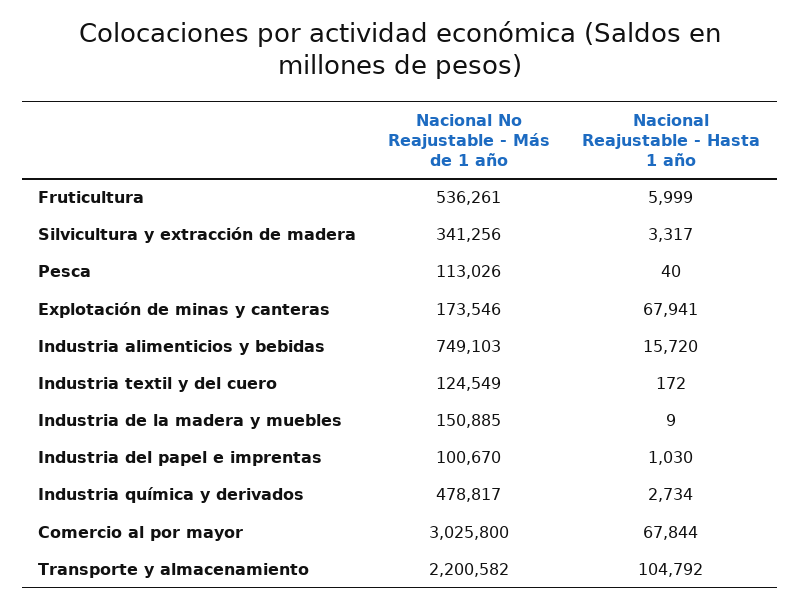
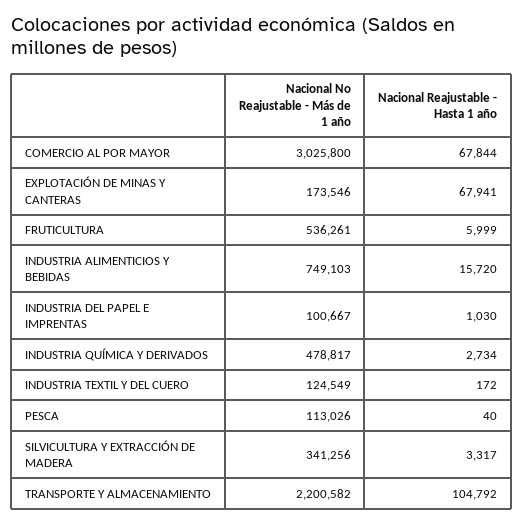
Nacional No Reajustable - Más de 1 año, Industria de la madera y muebles: 150885 -> none
Nacional Reajustable - Hasta 1 año, Industria de la madera y muebles: 9 -> none
Nacional No Reajustable - Más de 1 año, Industria del papel e imprentas: 100670 -> 100667

